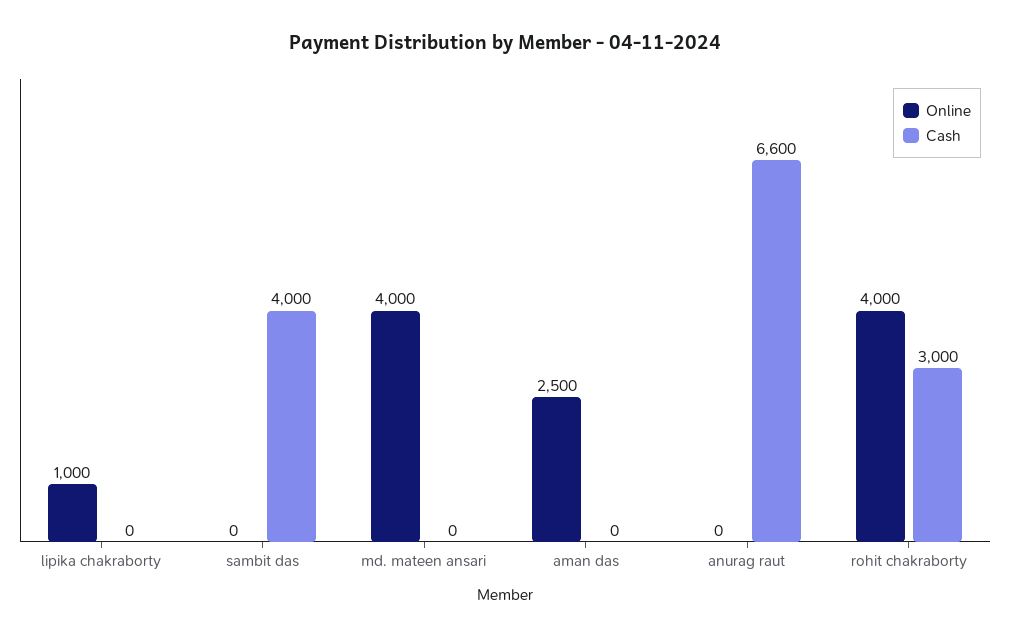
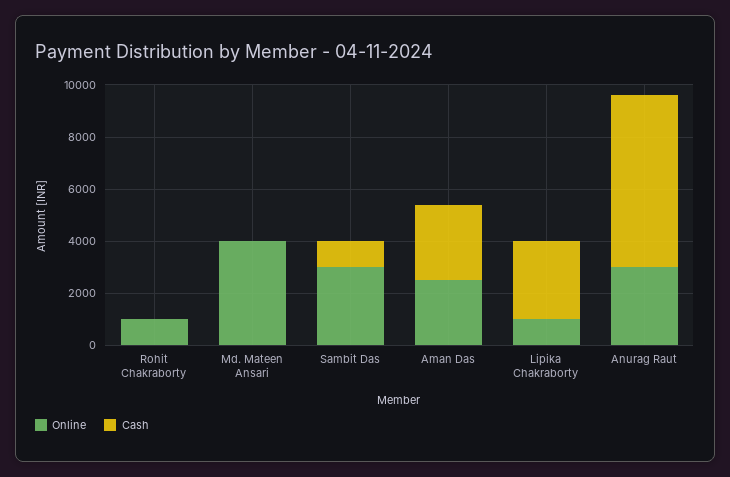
Cash, lipika chakraborty: 0 -> 3000
Online, sambit das: 0 -> 3000
Cash, sambit das: 4000 -> 1000
Cash, aman das: 0 -> 3000
Online, anurag raut: 0 -> 3000
Online, rohit chakraborty: 4000 -> 1000
Cash, rohit chakraborty: 3000 -> 0

